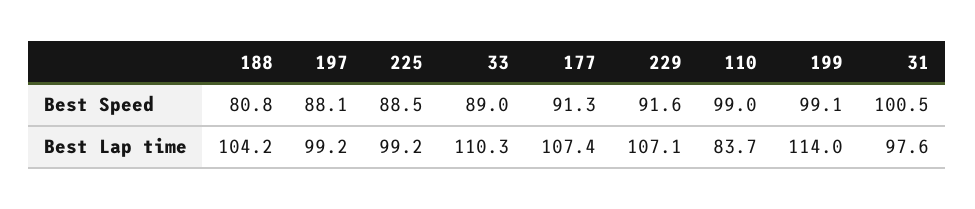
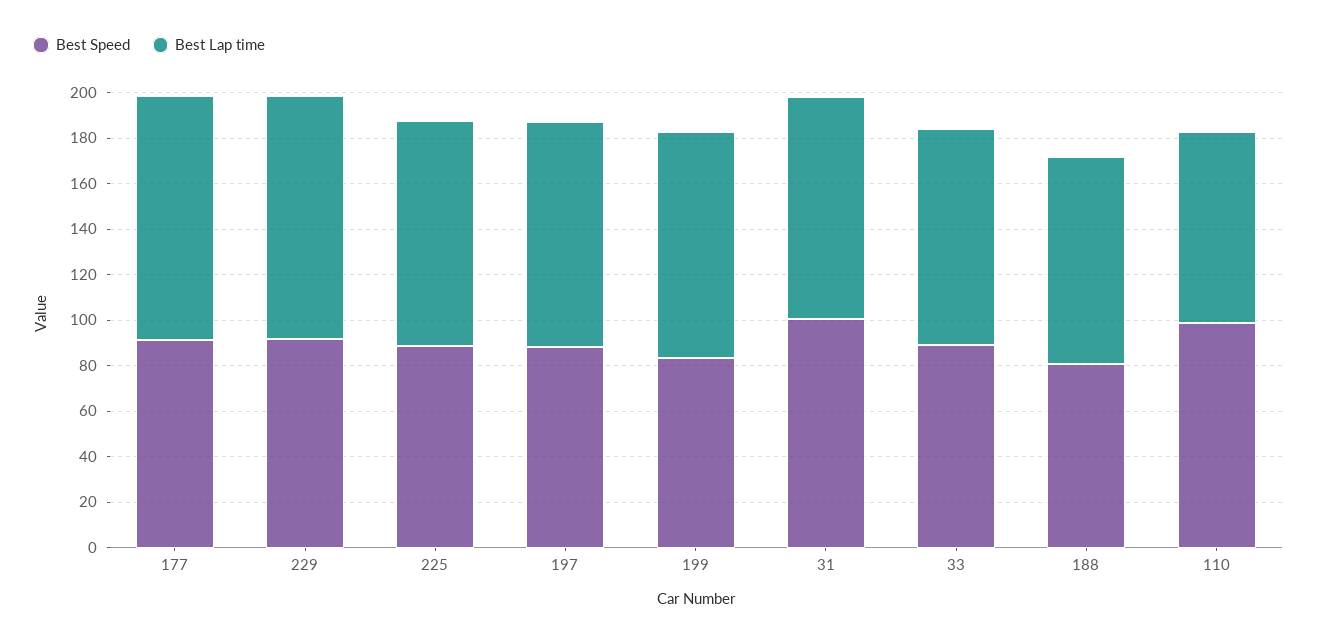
Best Speed, 199: 99.1 -> 85
Best Lap time, 188: 104.2 -> 90
Best Lap time, 33: 110.3 -> 95
Best Lap time, 199: 114 -> 100

